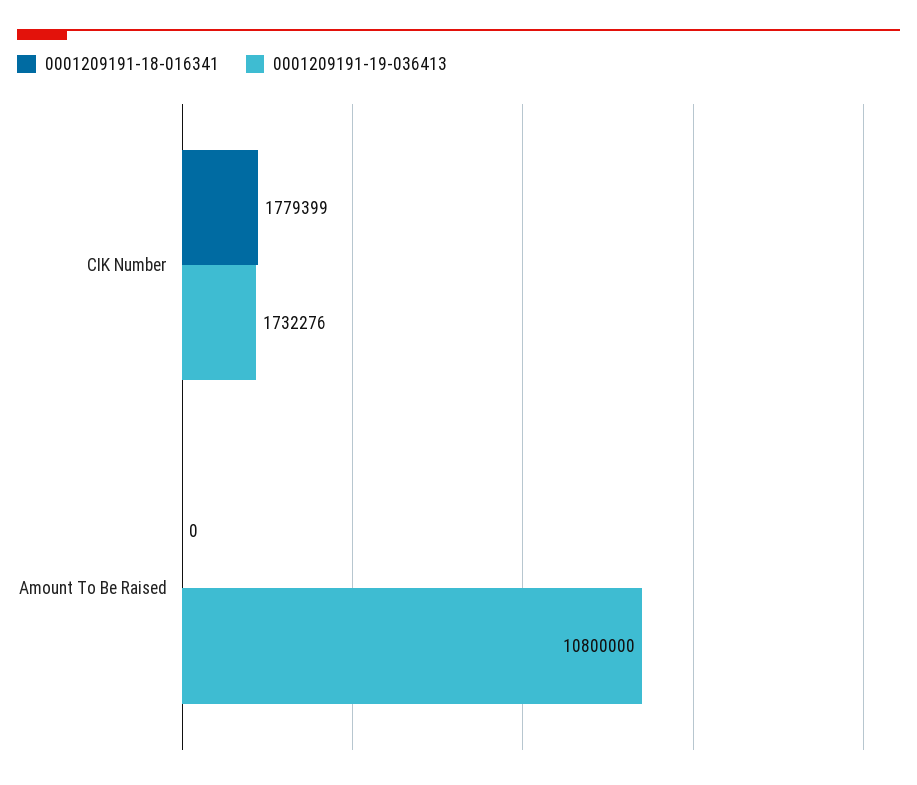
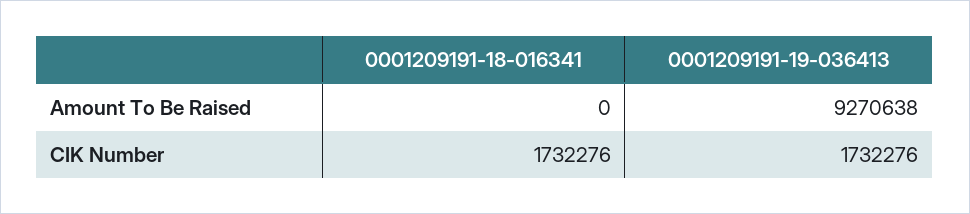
0001209191-18-016341, CIK Number: 1779399 -> 1732276
0001209191-19-036413, Amount To Be Raised: 10800000 -> 9270638

